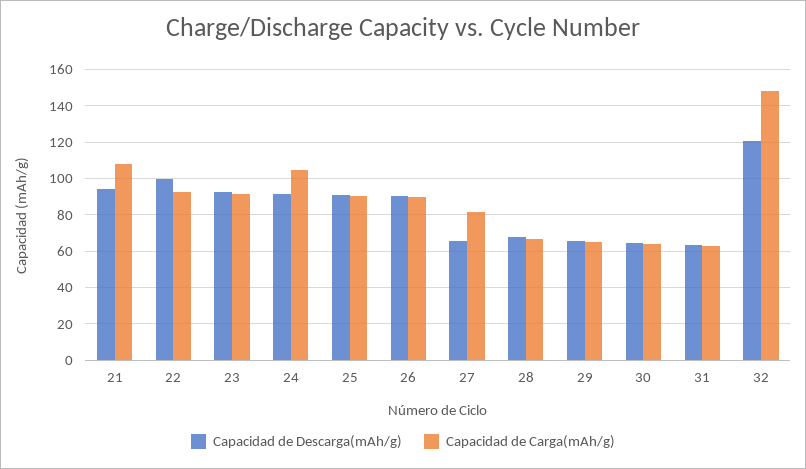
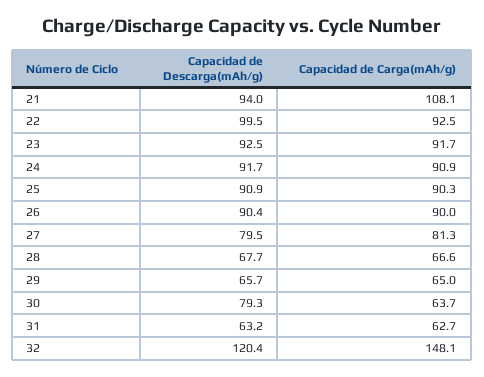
Capacidad de Carga(mAh/g), 24: 105 -> 90.9
Capacidad de Descarga(mAh/g), 27: 65 -> 79.5
Capacidad de Descarga(mAh/g), 30: 65 -> 79.3

